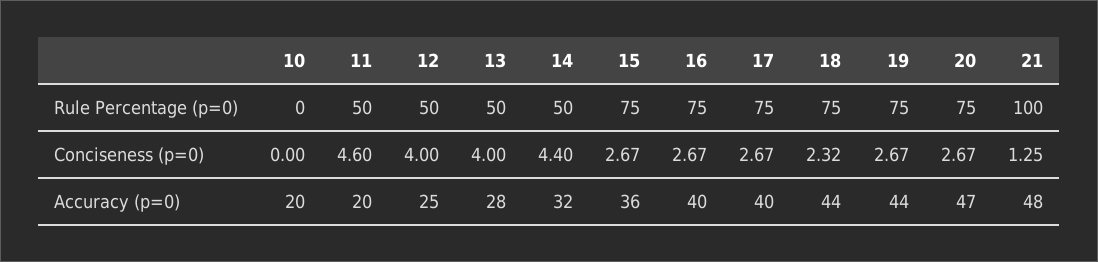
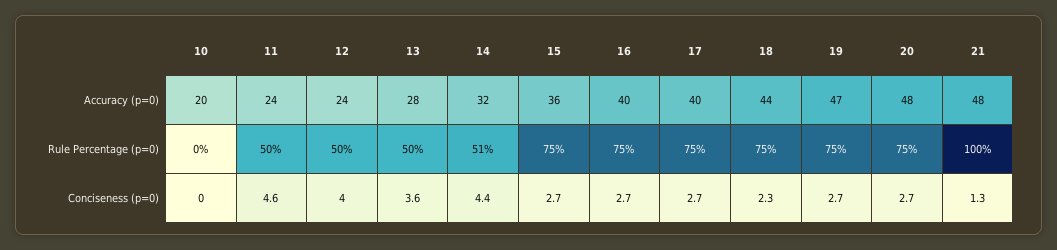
14, Rule Percentage (p=0): 50 -> 51
13, Conciseness (p=0): 4 -> 3.6
11, Accuracy (p=0): 20 -> 24
12, Accuracy (p=0): 25 -> 24
19, Accuracy (p=0): 44 -> 47
20, Accuracy (p=0): 47 -> 48

